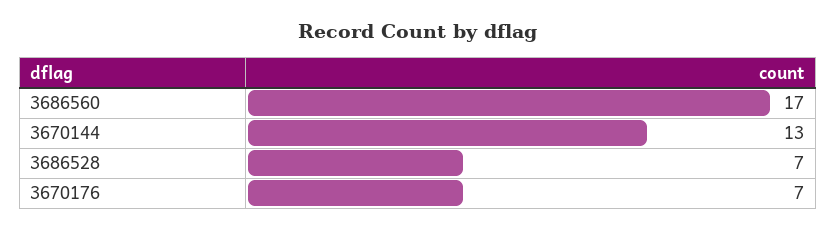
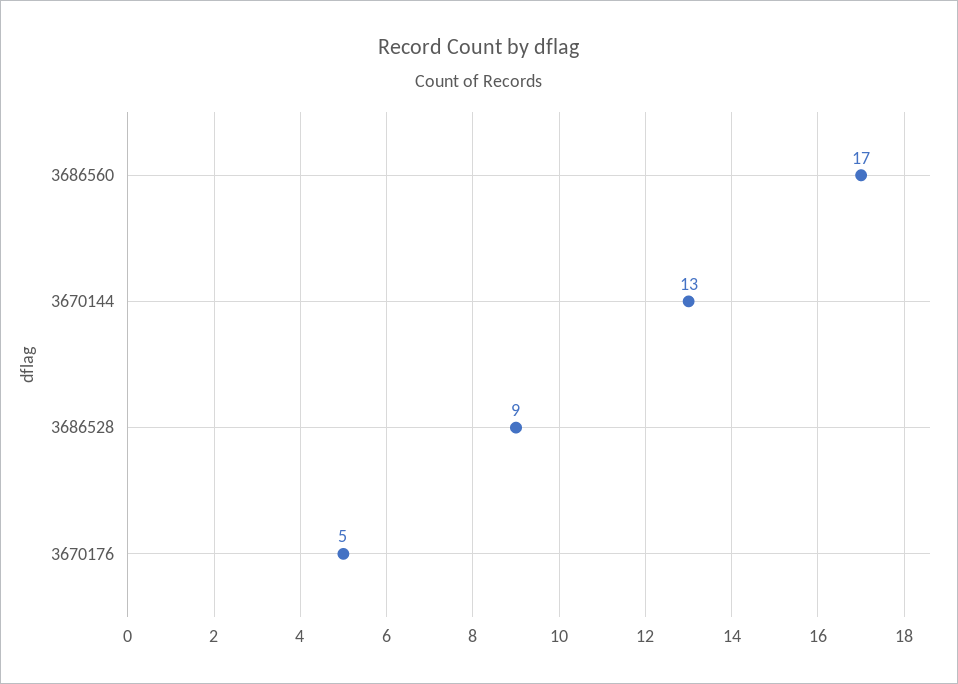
3686528: 7 -> 9
3670176: 7 -> 5

